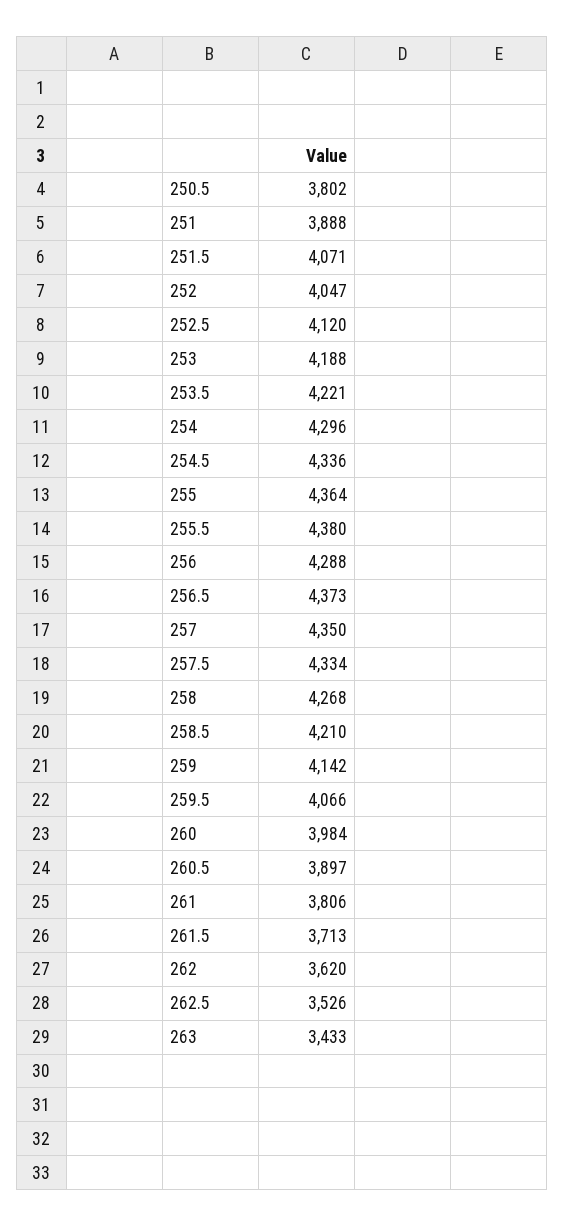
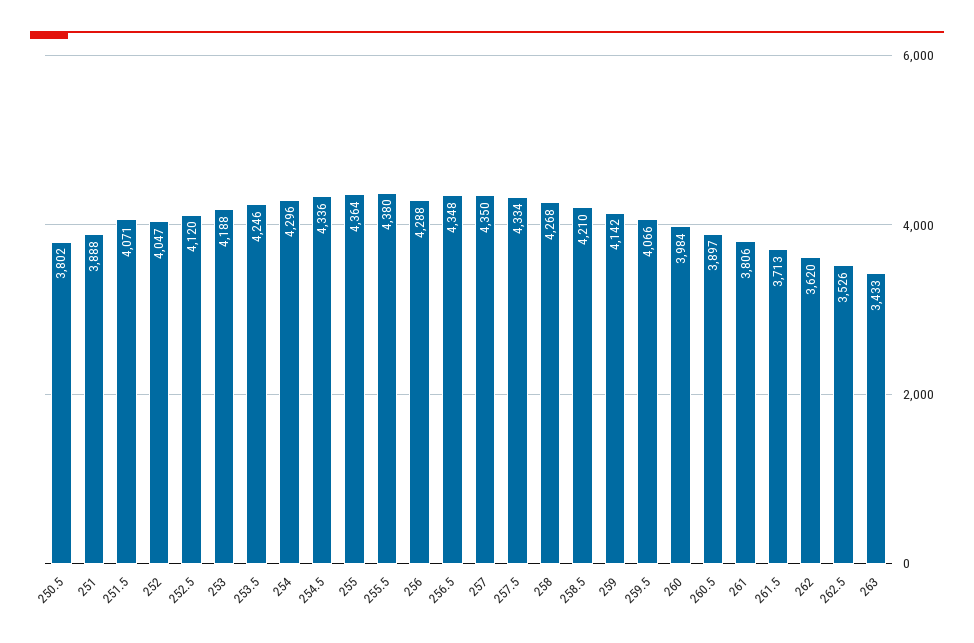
253.5: 4221 -> 4246
256.5: 4373 -> 4348

